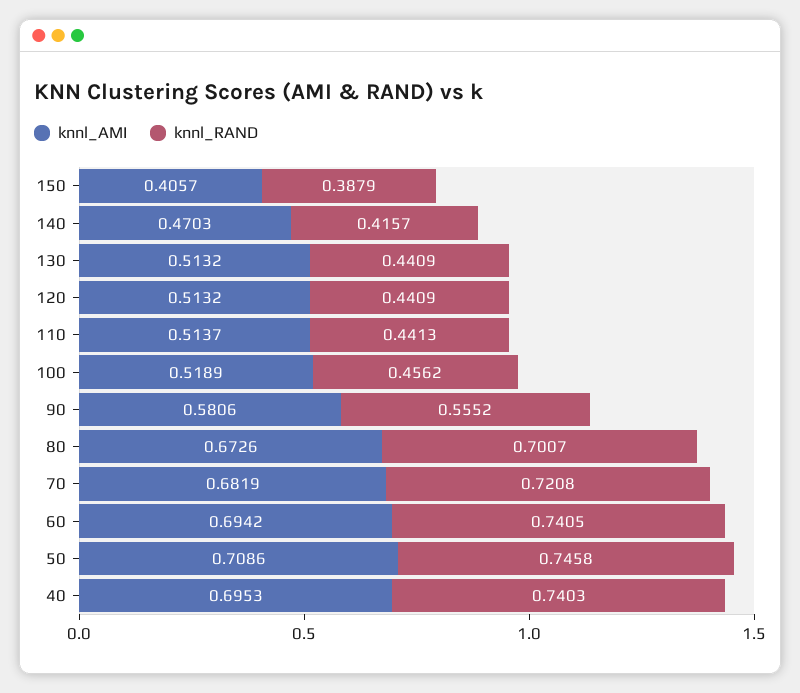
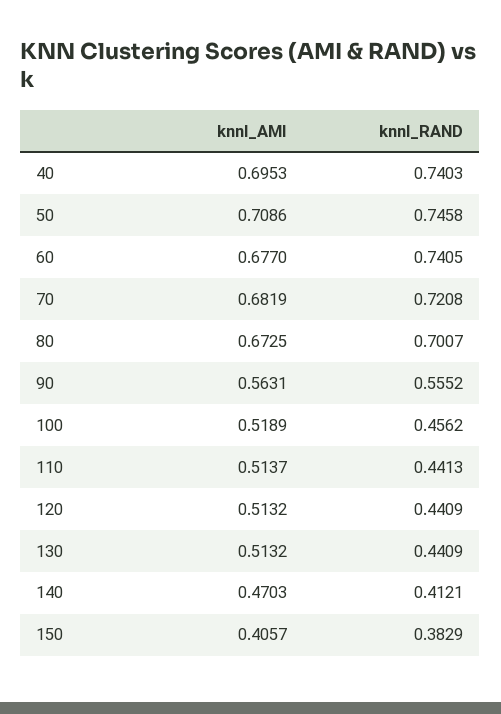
knnl_RAND, 150: 0.3879 -> 0.3829
knnl_RAND, 140: 0.4157 -> 0.4121
knnl_AMI, 90: 0.5806 -> 0.5631
knnl_AMI, 80: 0.6726 -> 0.6725
knnl_AMI, 60: 0.6942 -> 0.677

